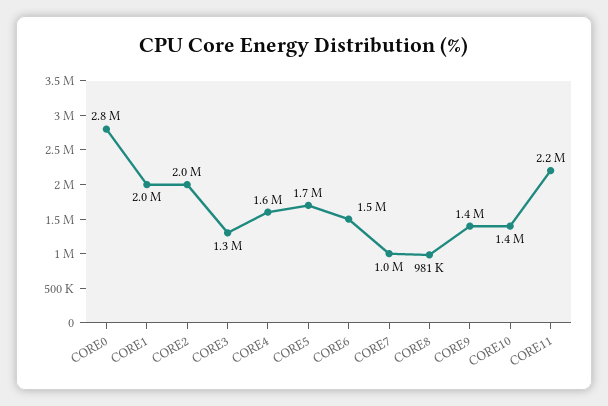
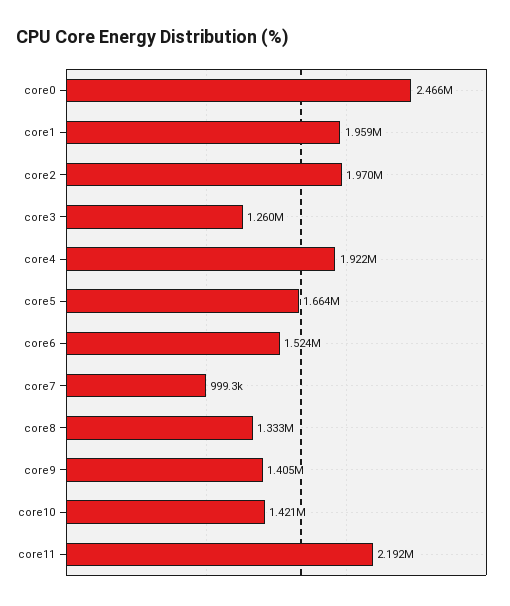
CORE0: 2800000 -> 2466000
CORE4: 1600000 -> 1922000
CORE8: 981000 -> 1333000

